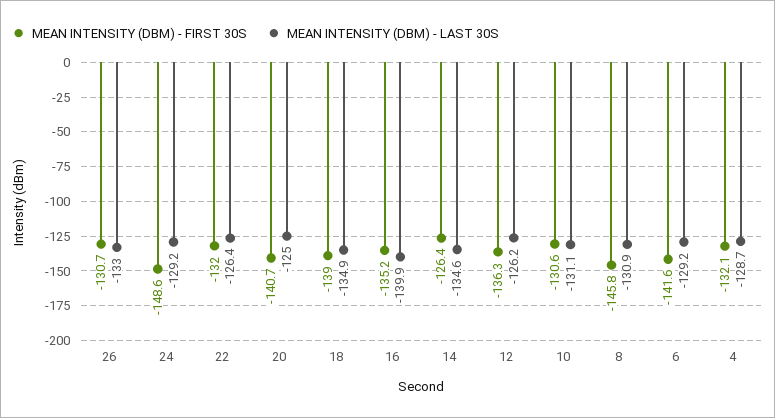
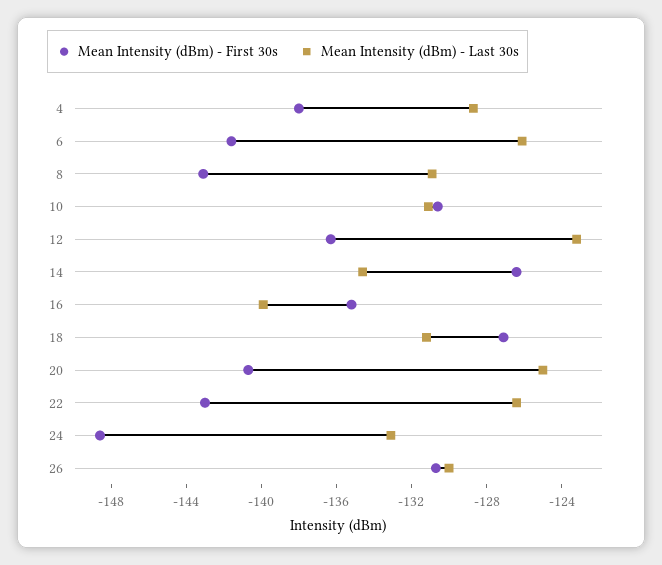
MEAN INTENSITY (DBM) - LAST 30S, 26: -133 -> -130
MEAN INTENSITY (DBM) - LAST 30S, 24: -129.2 -> -133
MEAN INTENSITY (DBM) - FIRST 30S, 22: -132 -> -143
MEAN INTENSITY (DBM) - FIRST 30S, 18: -139 -> -127
MEAN INTENSITY (DBM) - LAST 30S, 18: -134.9 -> -131
MEAN INTENSITY (DBM) - LAST 30S, 12: -126.2 -> -123
MEAN INTENSITY (DBM) - FIRST 30S, 8: -145.8 -> -143
MEAN INTENSITY (DBM) - LAST 30S, 6: -129.2 -> -126
MEAN INTENSITY (DBM) - FIRST 30S, 4: -132.1 -> -138

